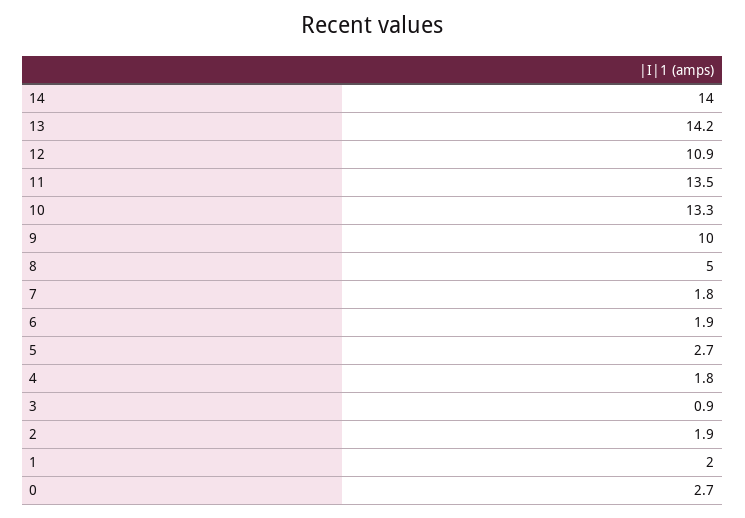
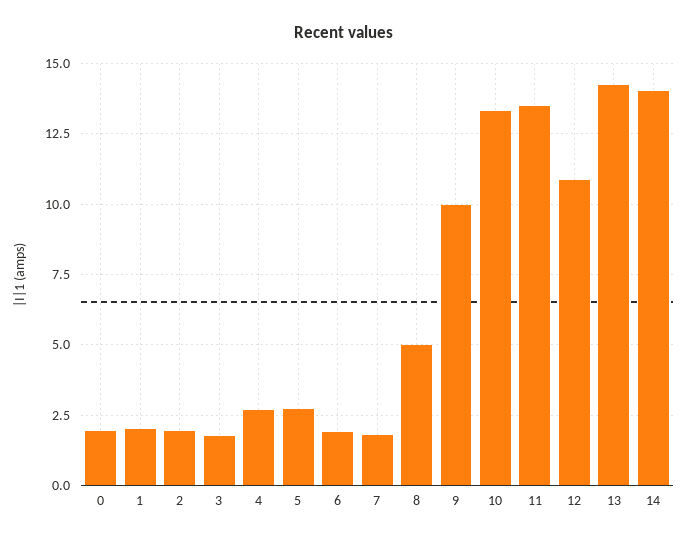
4: 1.8 -> 2.75
3: 0.9 -> 1.75
0: 2.7 -> 2

